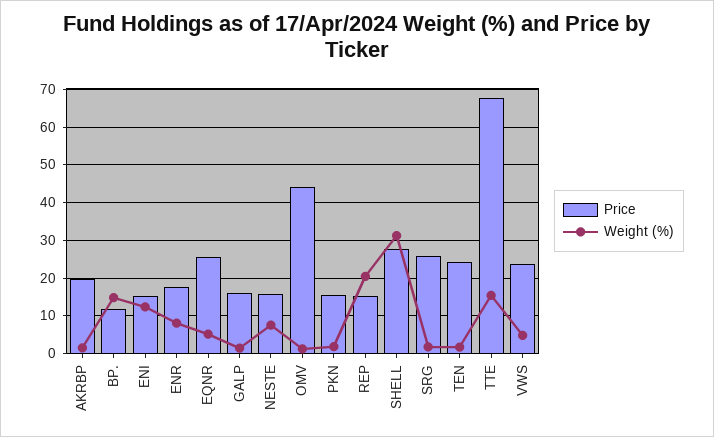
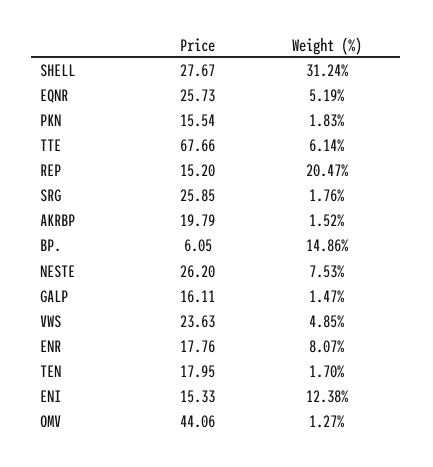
Price, BP.: 12 -> 6.05
Price, NESTE: 16 -> 26.2
Price, TEN: 24 -> 17.95
Weight (%), TTE: 16 -> 6.14

